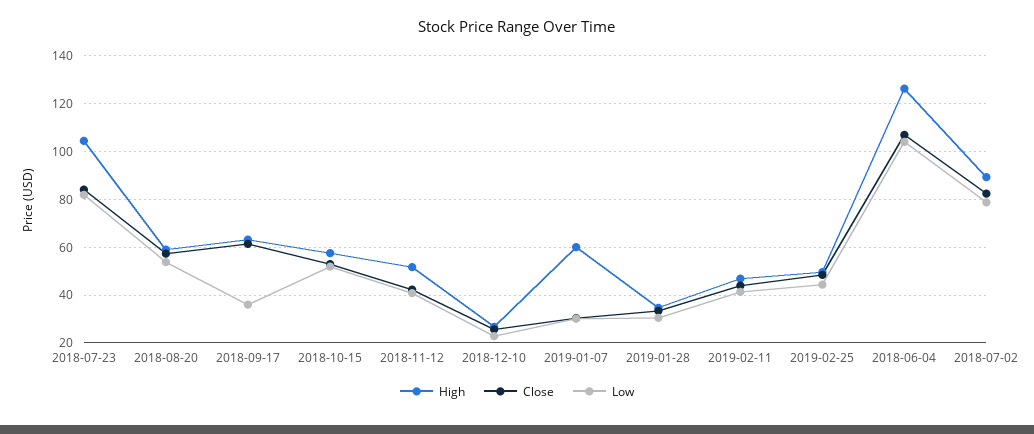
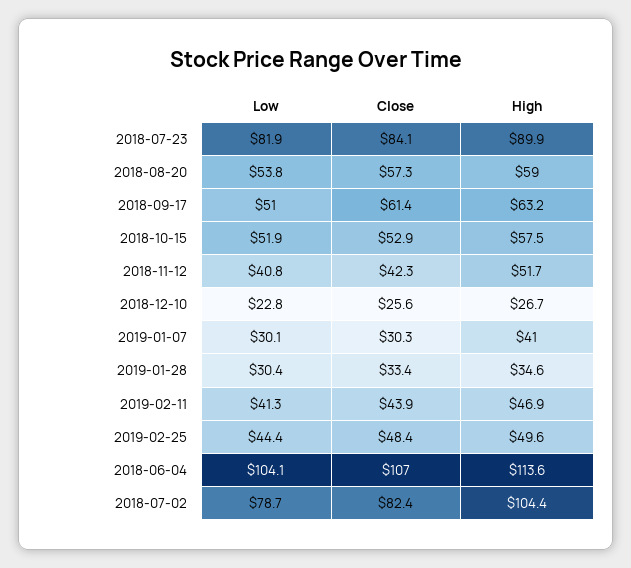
High, 2018-07-23: 105 -> 89.9
Low, 2018-09-17: 35 -> 51
High, 2019-01-07: 60 -> 41
High, 2018-06-04: 125 -> 113.6
High, 2018-07-02: 90 -> 104.4

